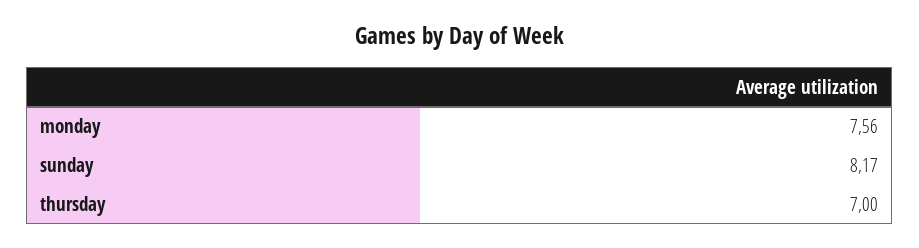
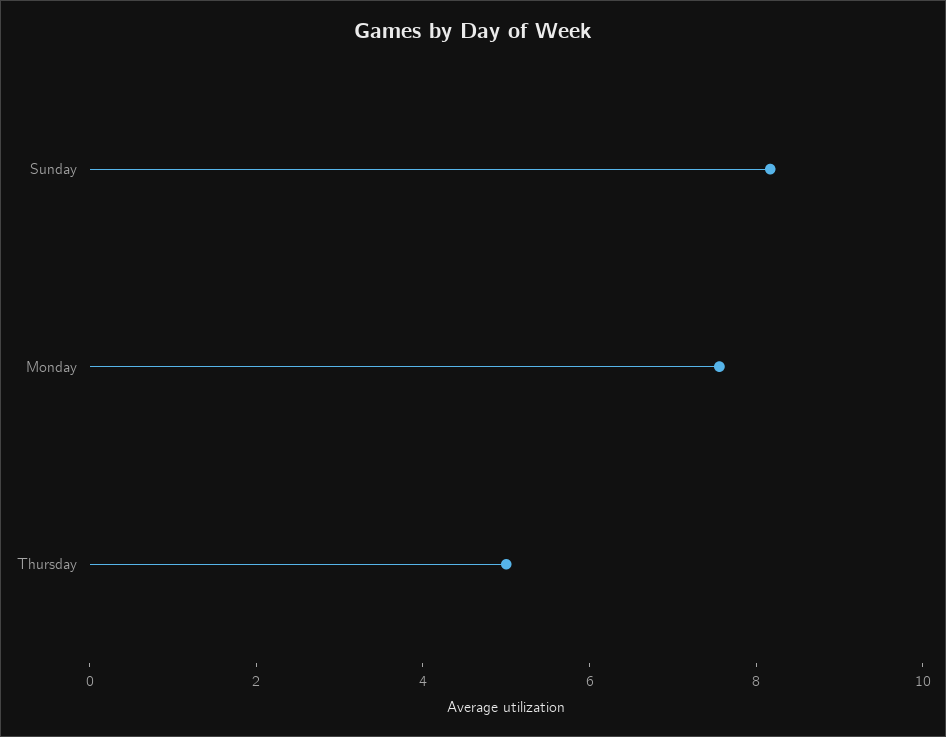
thursday: 7 -> 5

